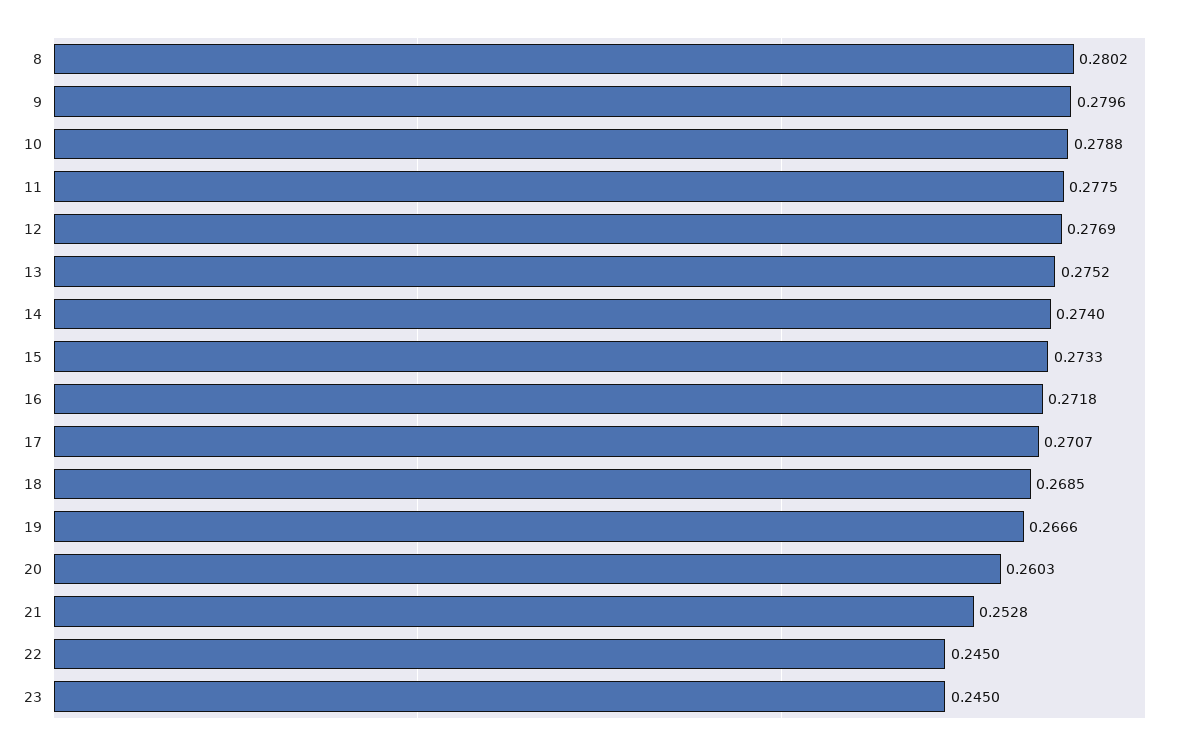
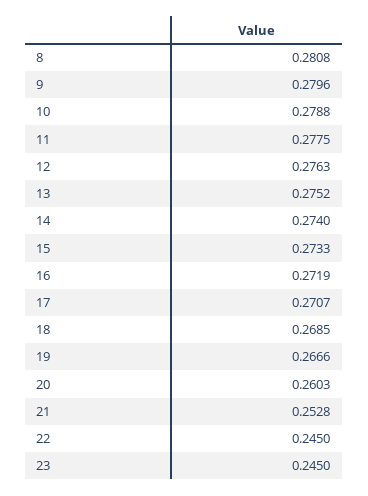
8: 0.2802 -> 0.2808
12: 0.2769 -> 0.2763
16: 0.2718 -> 0.2719

